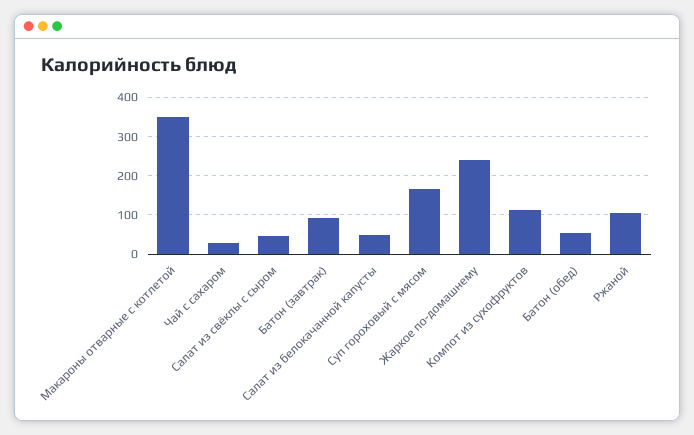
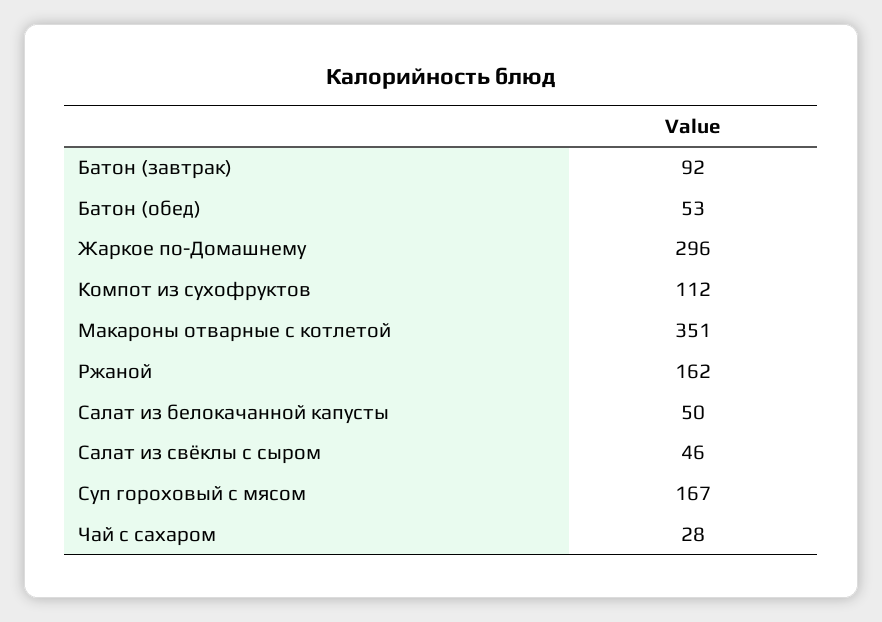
Жаркое по-домашнему: 240 -> 296
Ржаной: 100 -> 162

